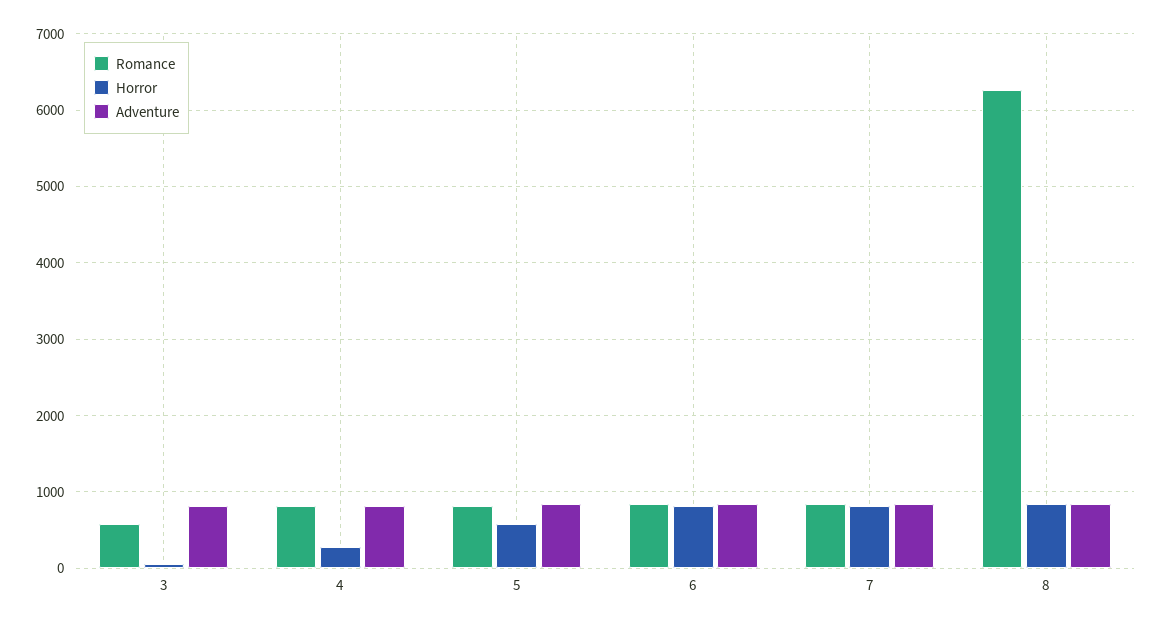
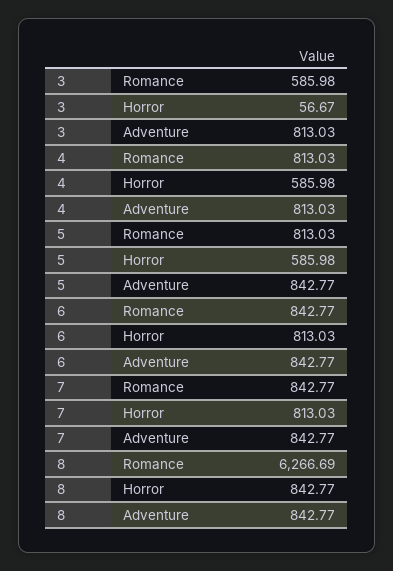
Horror, 4: 300 -> 585.98

